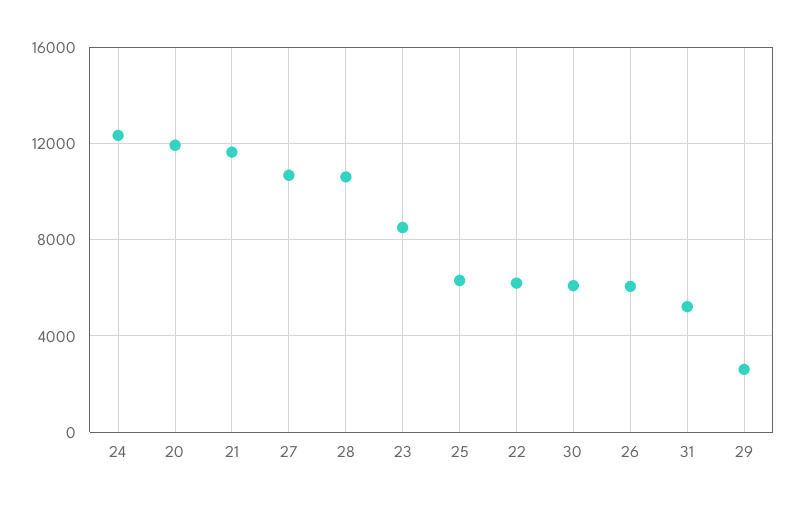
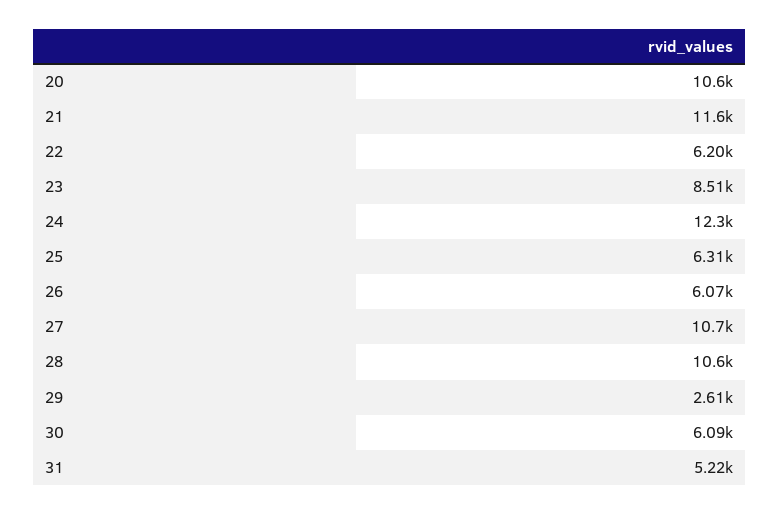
20: 12000 -> 10600

